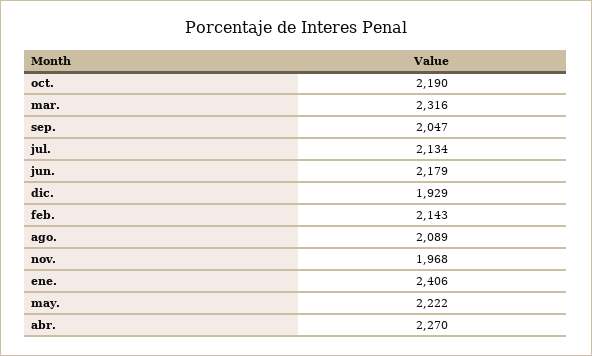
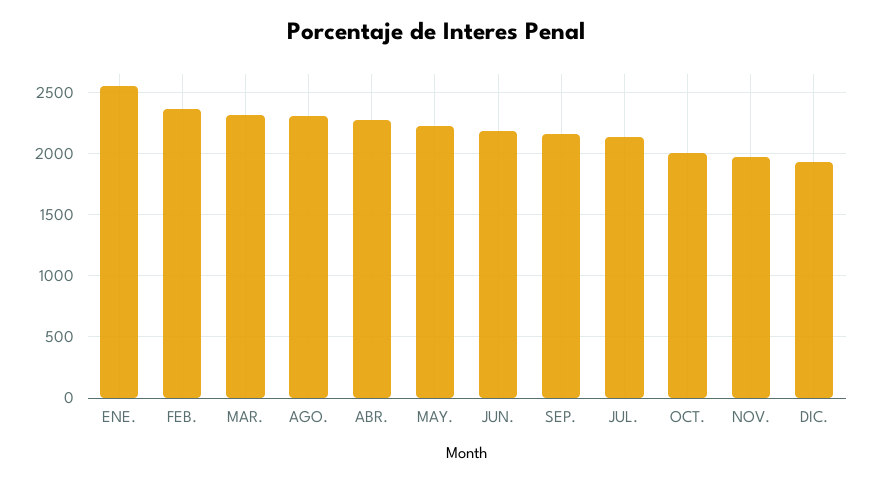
oct.: 2190 -> 2000
sep.: 2047 -> 2150
feb.: 2143 -> 2350
ago.: 2089 -> 2300
ene.: 2406 -> 2550

